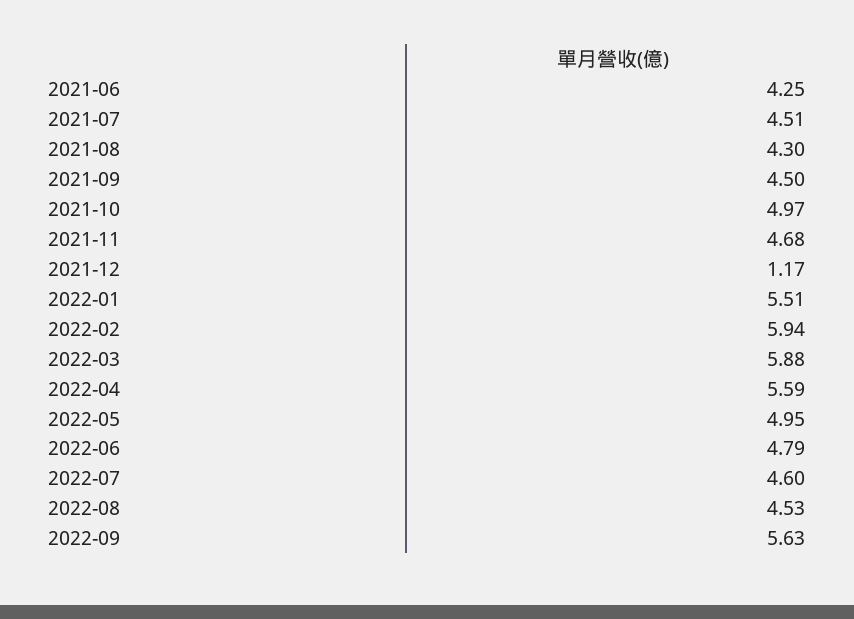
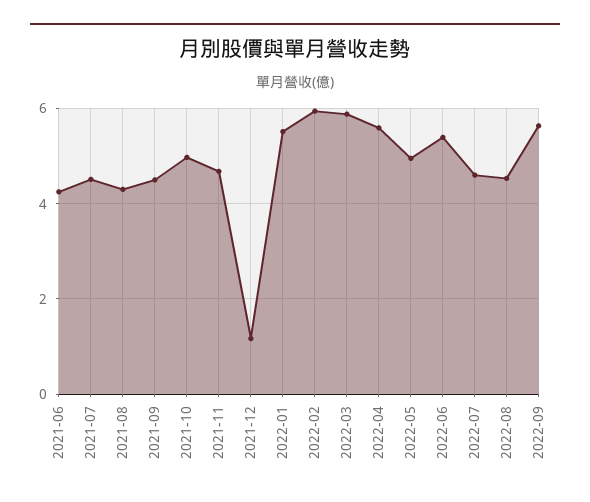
2022-06: 4.79 -> 5.4

